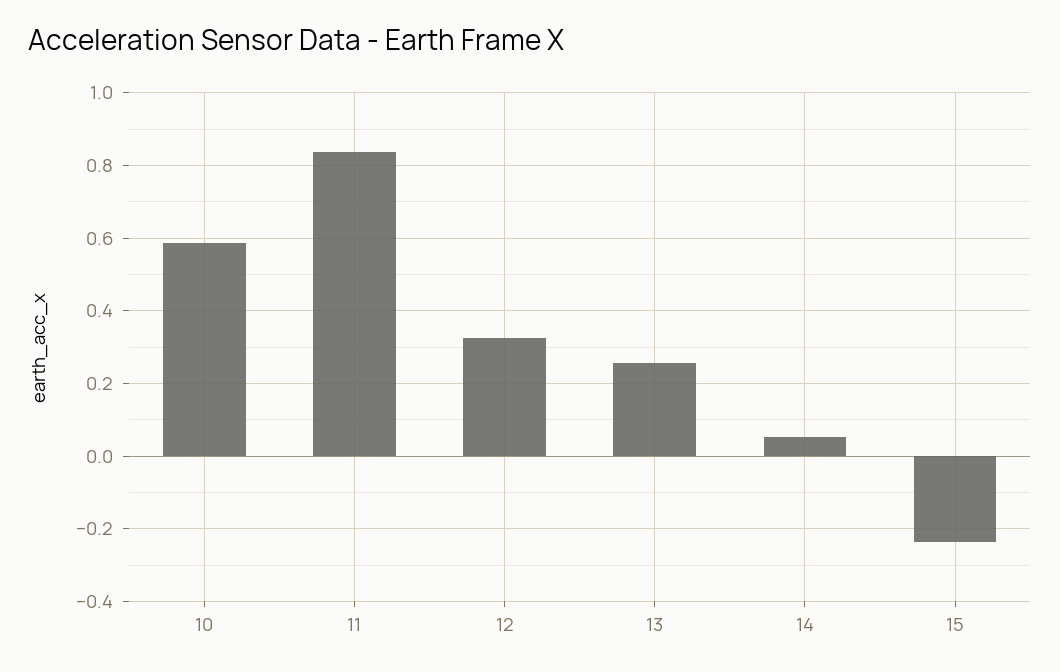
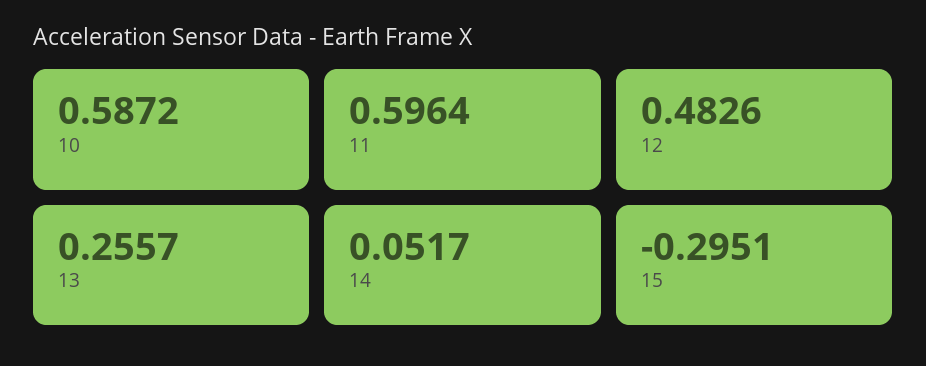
11: 0.84 -> 0.5964
12: 0.32 -> 0.4826
15: -0.24 -> -0.2951

